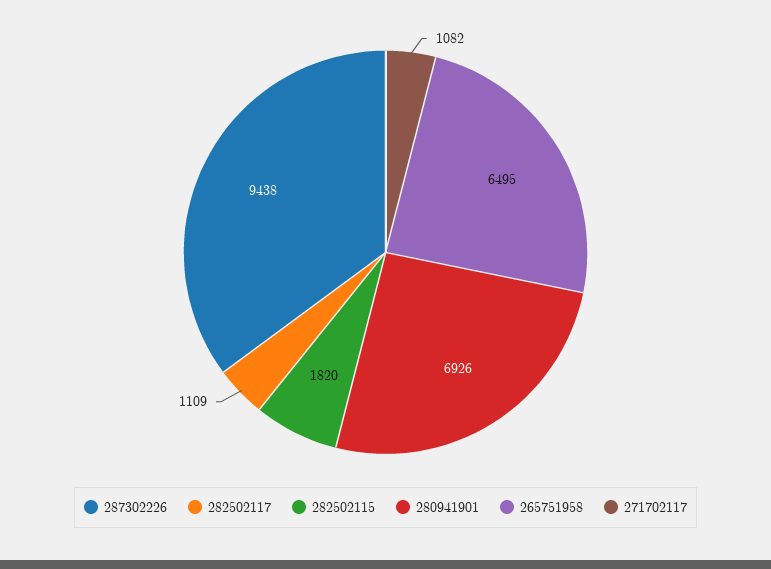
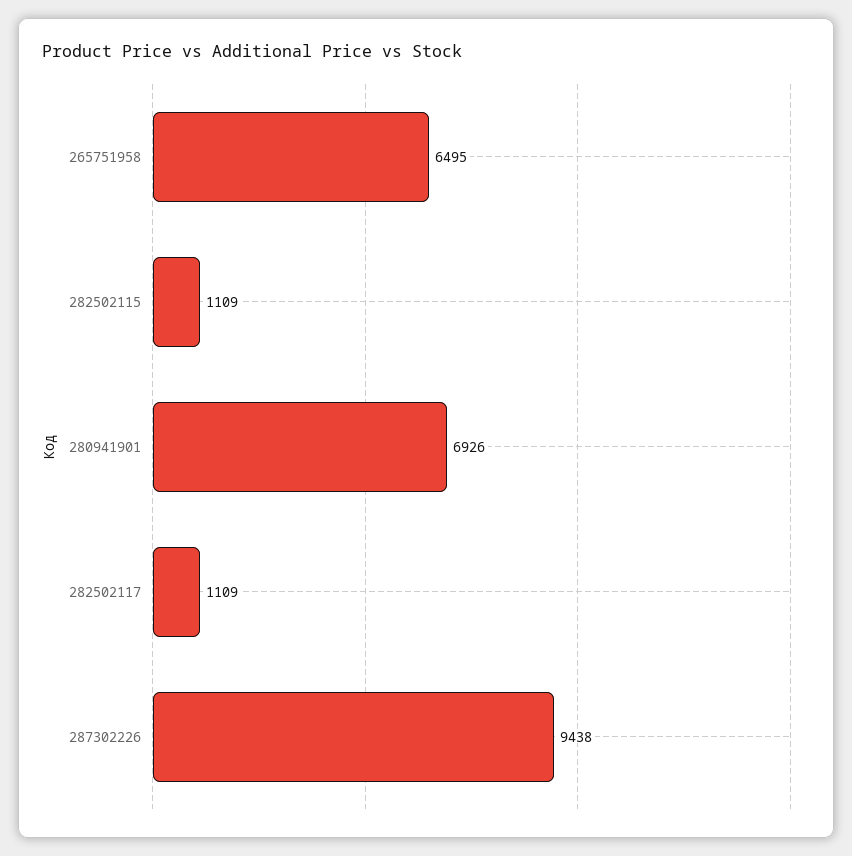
282502115: 1820 -> 1109
271702117: 1082 -> none

